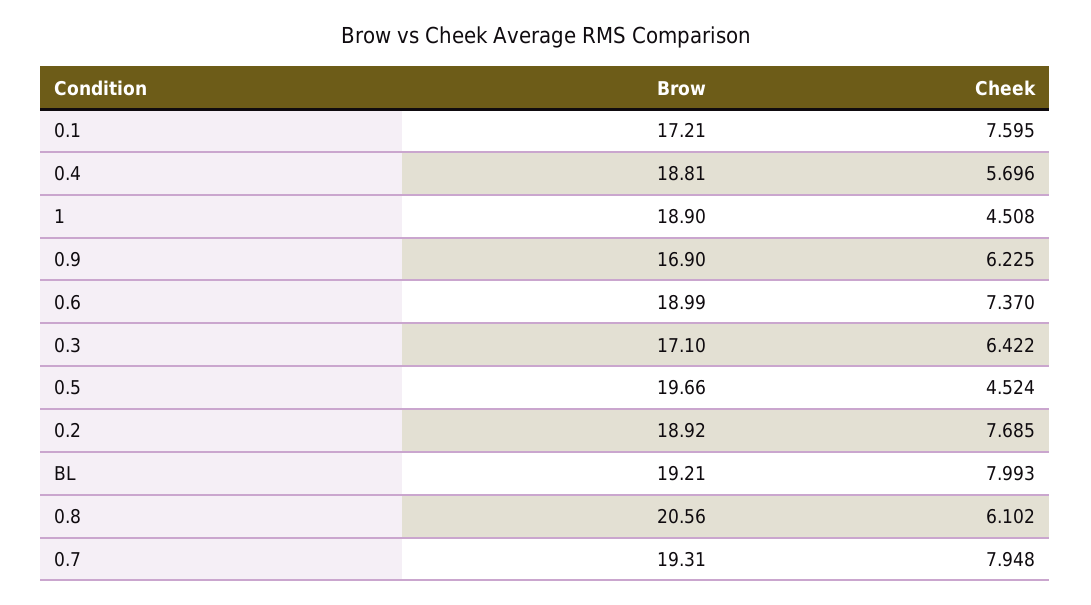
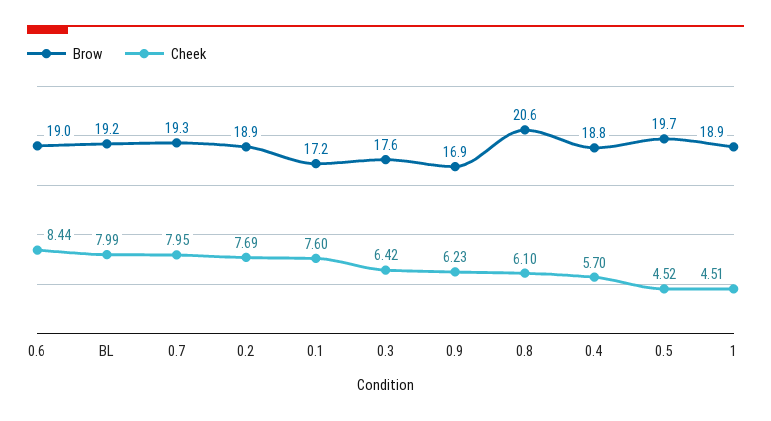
Cheek, 0.6: 7.37 -> 8.44
Brow, 0.3: 17.1 -> 17.6

